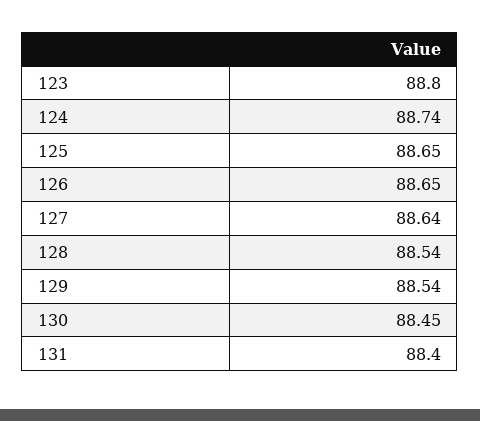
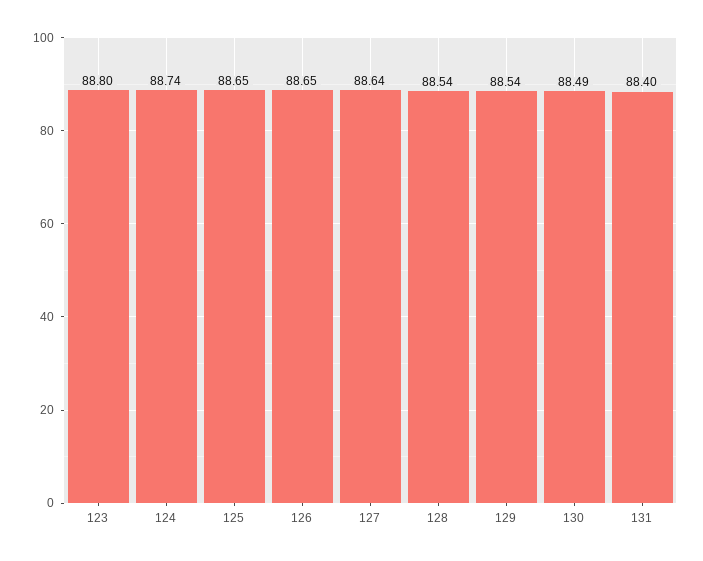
130: 88.45 -> 88.49

